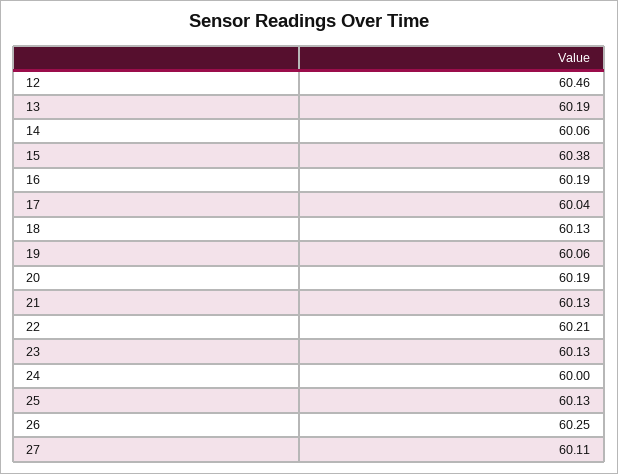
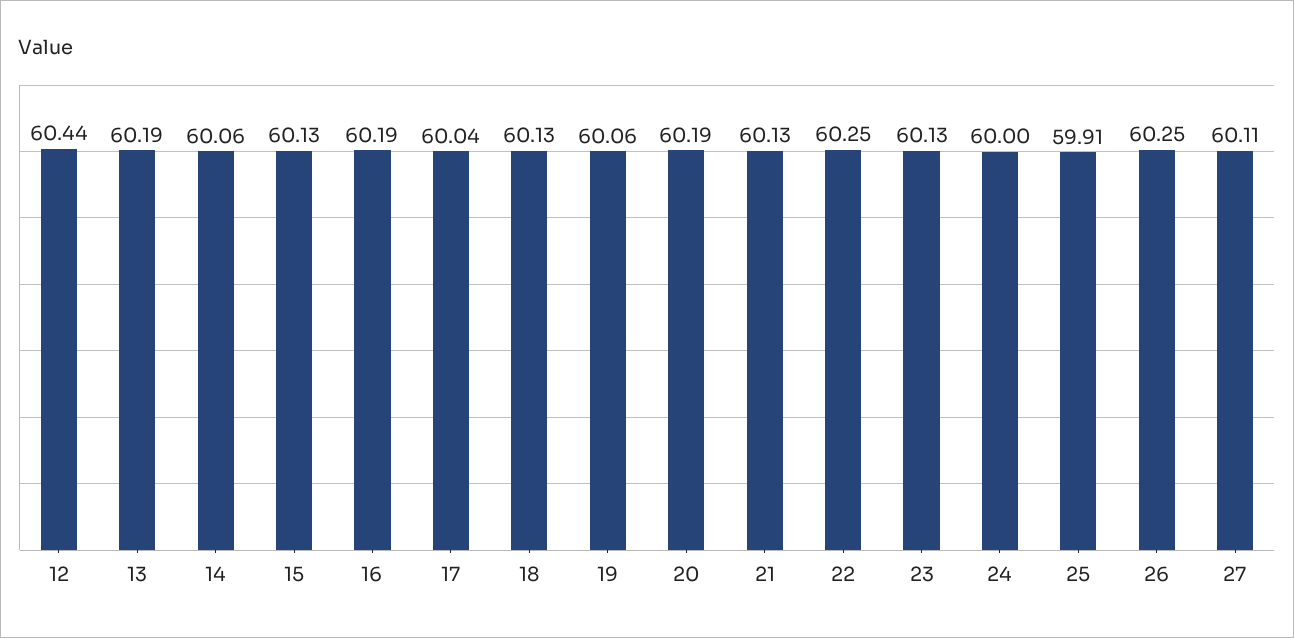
12: 60.46 -> 60.44
15: 60.38 -> 60.13
22: 60.21 -> 60.25
25: 60.13 -> 59.91

